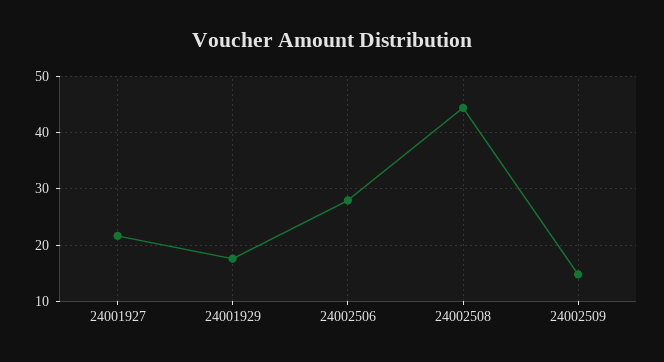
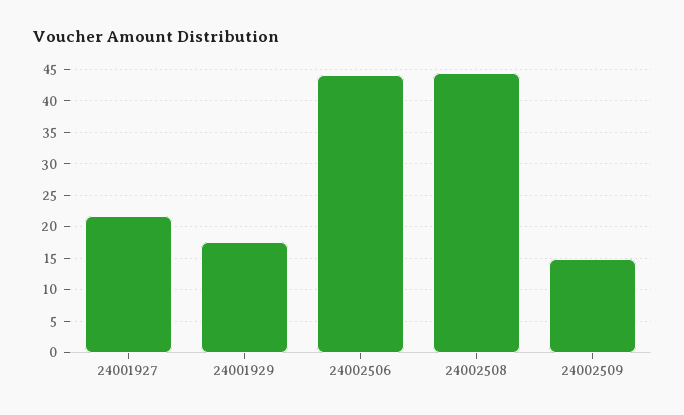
24002506: 28 -> 44

